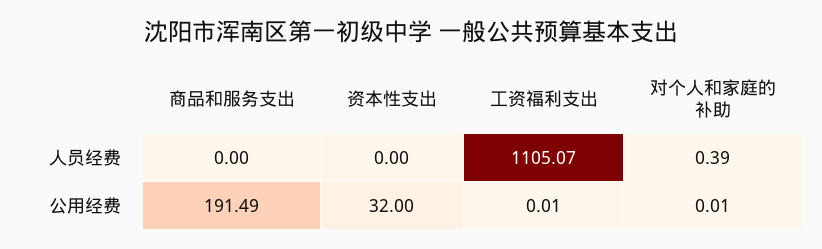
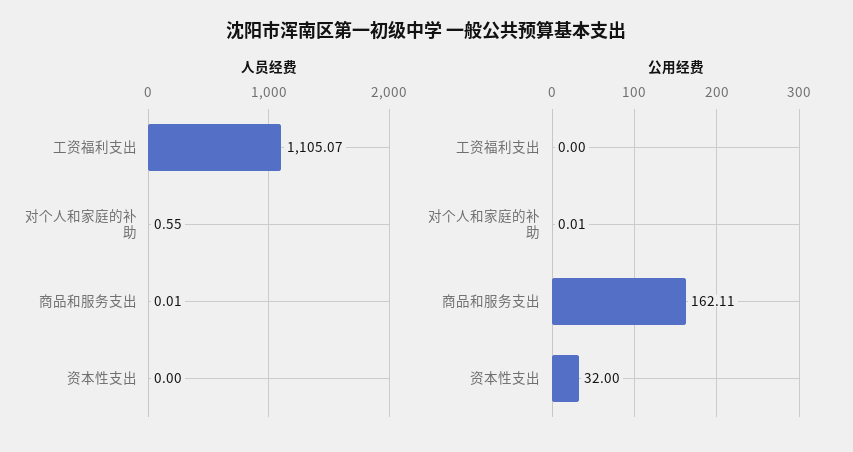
人员经费, 商品和服务支出: 0 -> 0.01
人员经费, 对个人和家庭的补助: 0.39 -> 0.55
公用经费, 商品和服务支出: 191.49 -> 162.11
公用经费, 工资福利支出: 0.01 -> 0

